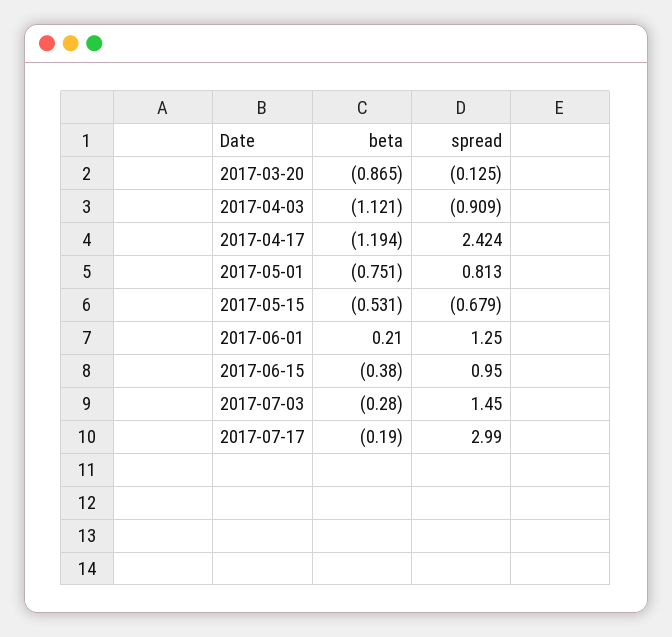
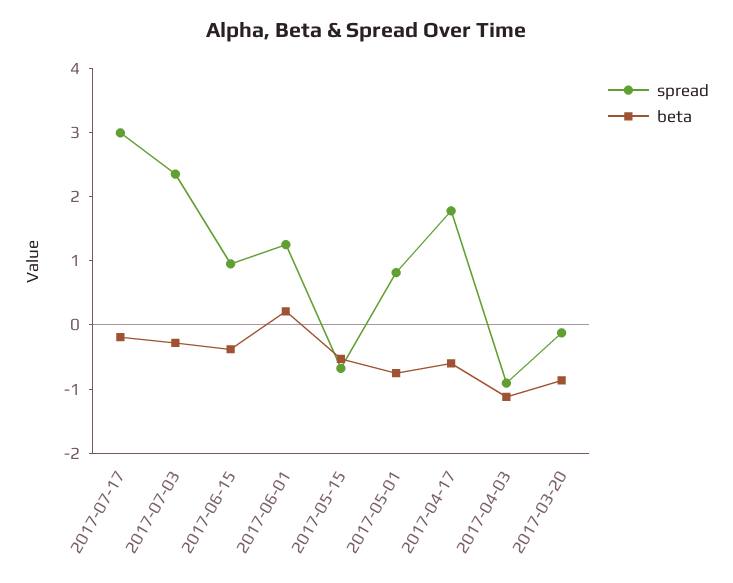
beta, 2017-04-17: -1.194 -> -0.6
spread, 2017-04-17: 2.424 -> 1.8
spread, 2017-07-03: 1.45 -> 2.4

